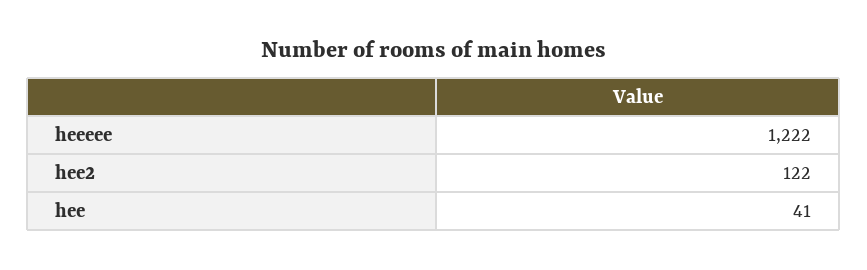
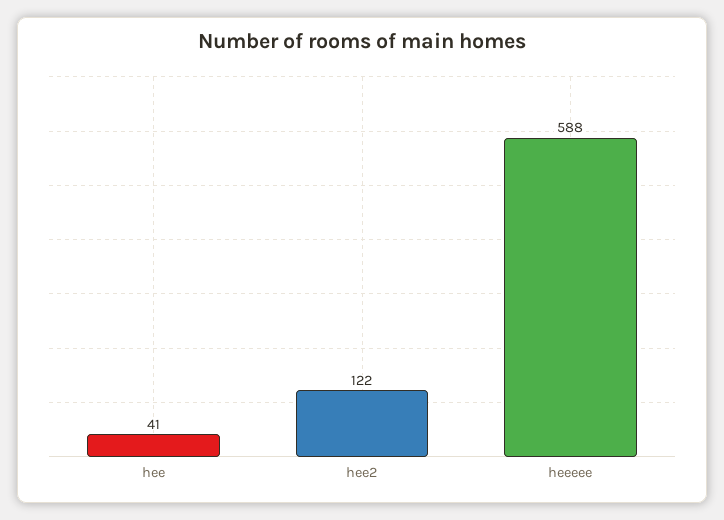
heeeee: 1222 -> 588

